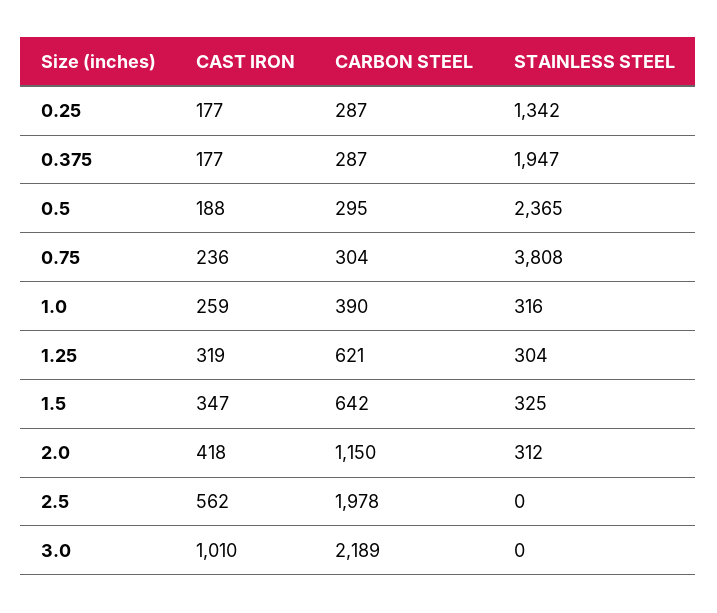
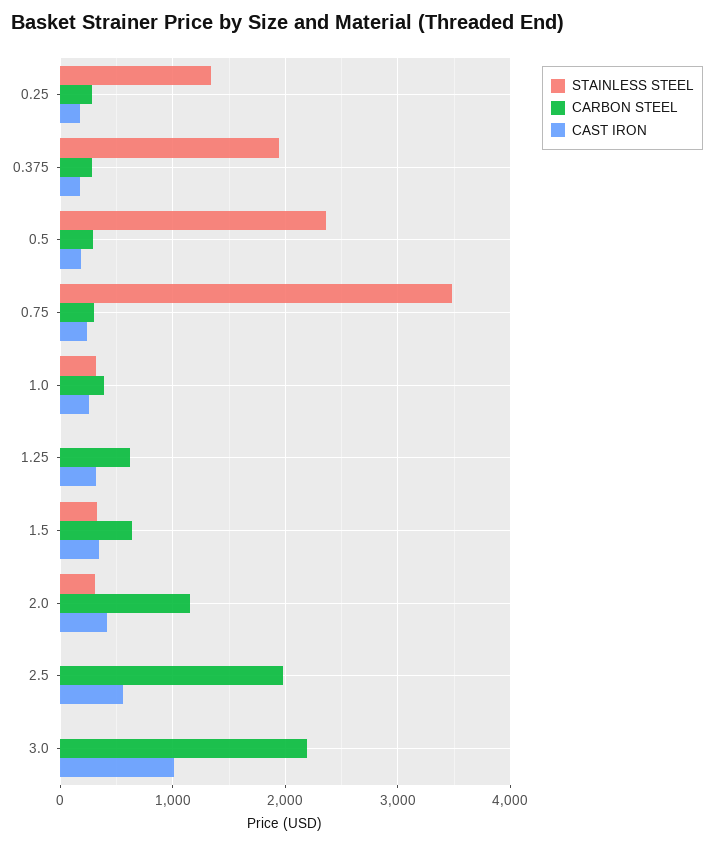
STAINLESS STEEL, 0.75: 3808 -> 3500
STAINLESS STEEL, 1.25: 304 -> 0

